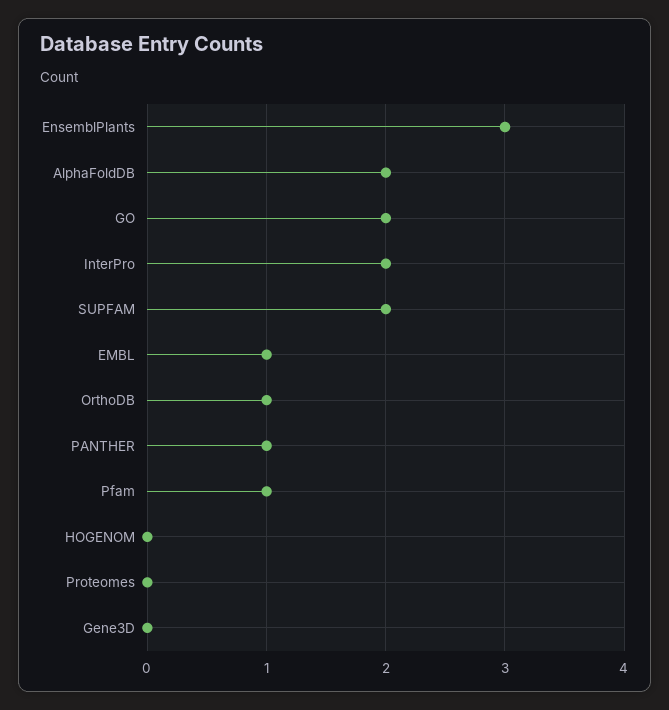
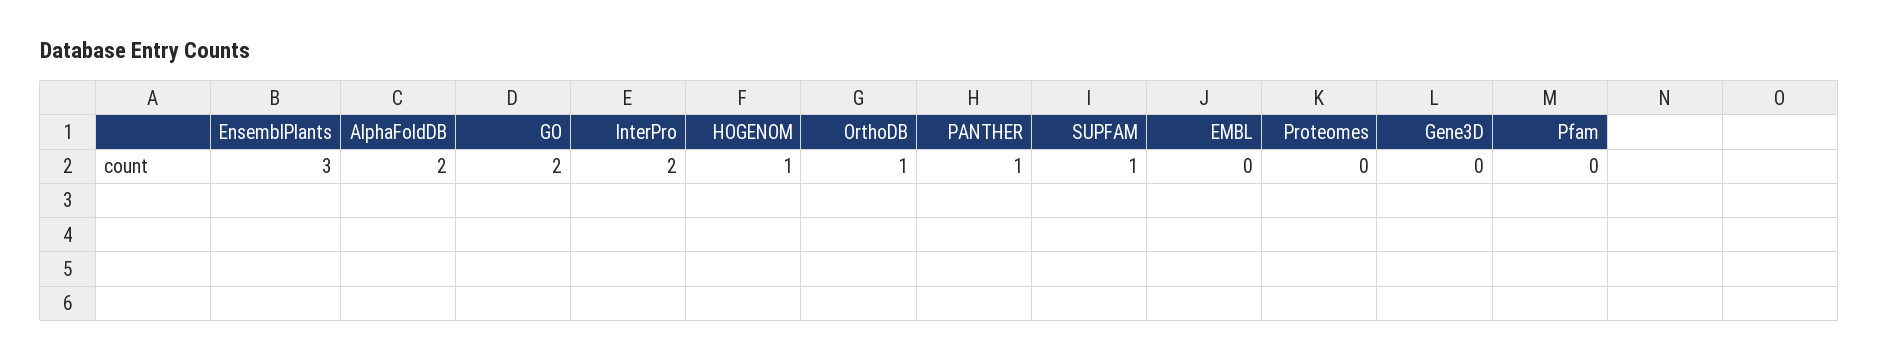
SUPFAM: 2 -> 1
EMBL: 1 -> 0
Pfam: 1 -> 0
HOGENOM: 0 -> 1

